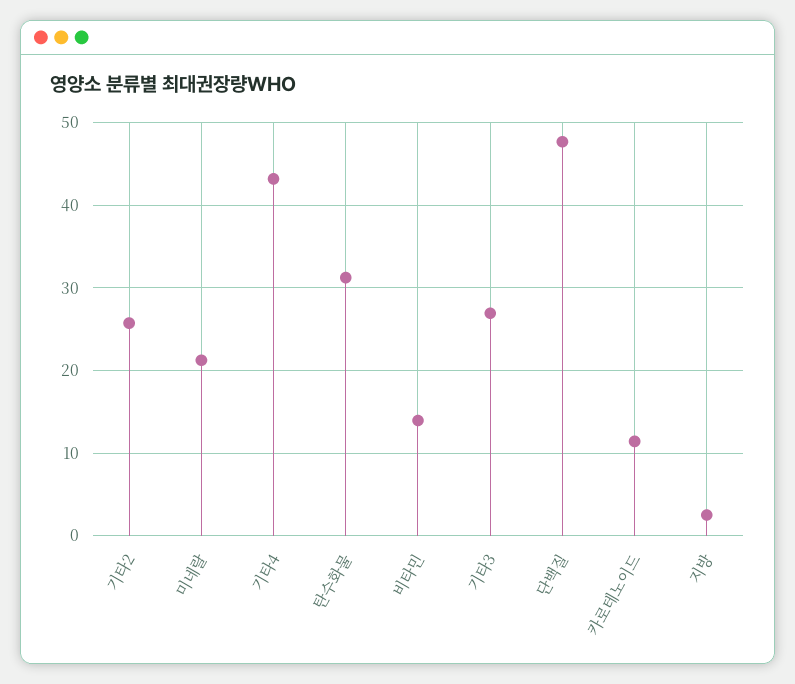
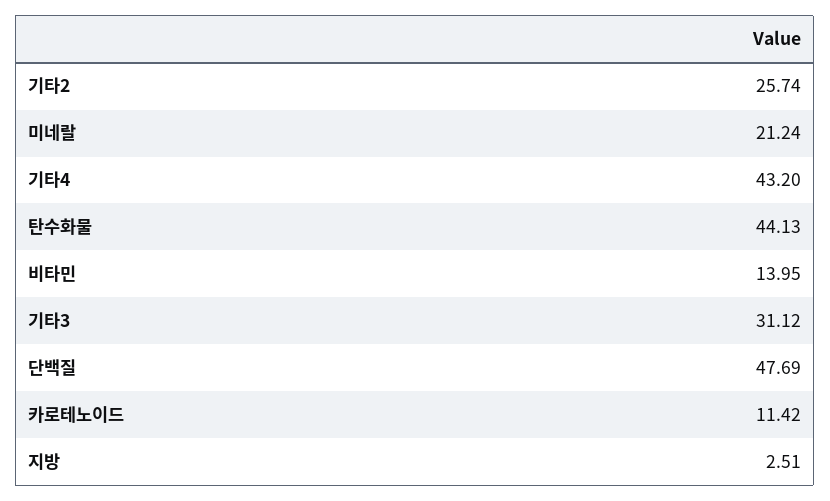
탄수화물: 31 -> 44.13
기타3: 27 -> 31.12

